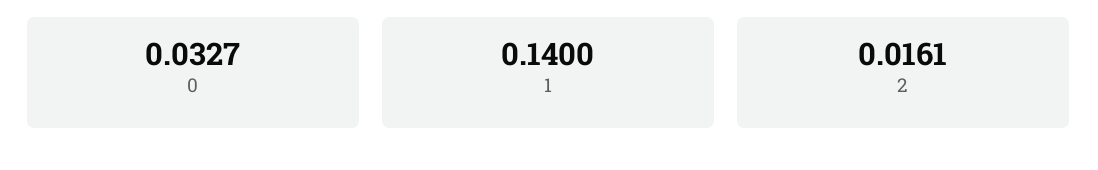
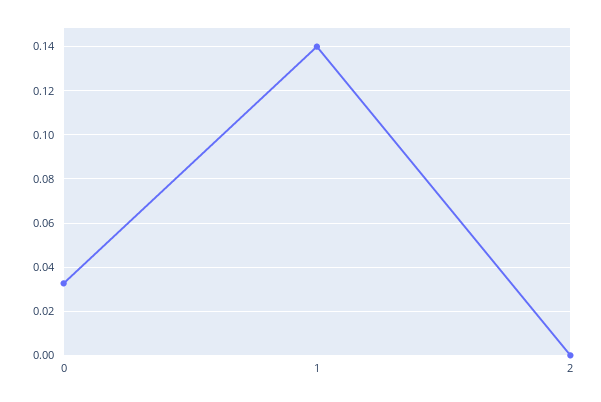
2: 0.0161 -> 0

